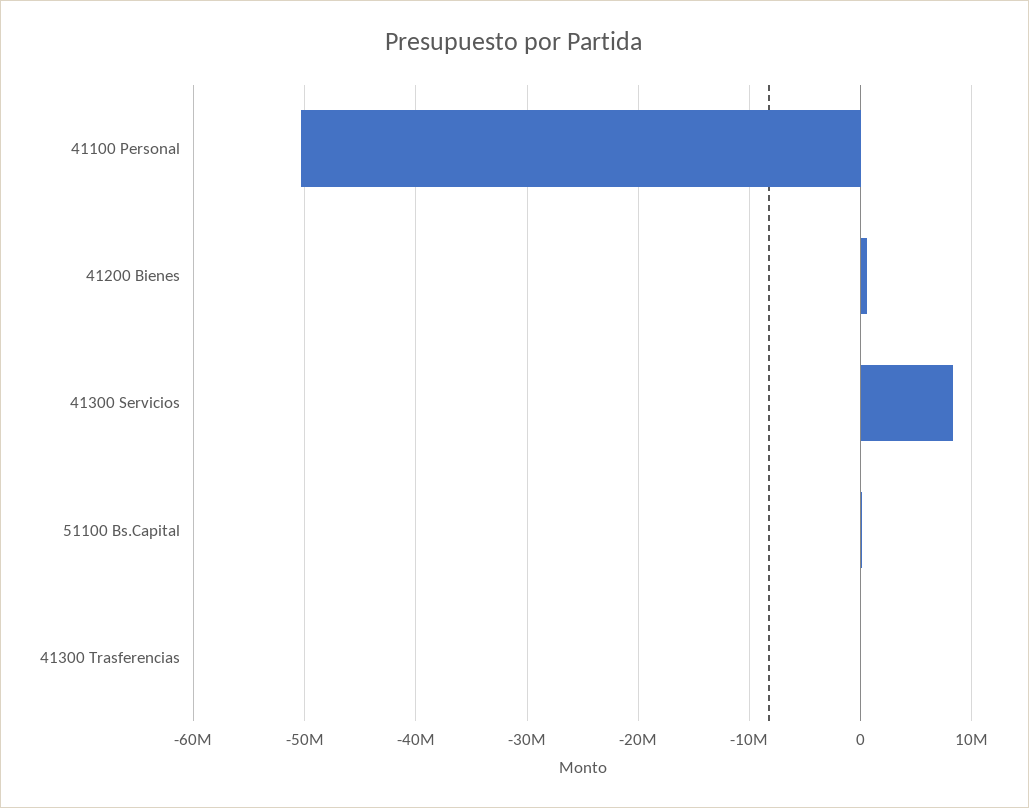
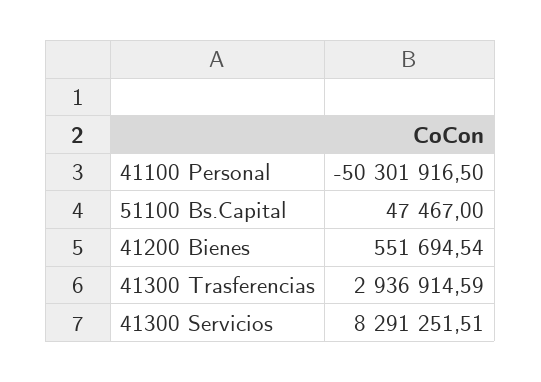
41300 Trasferencias: 0 -> 2936914.59

